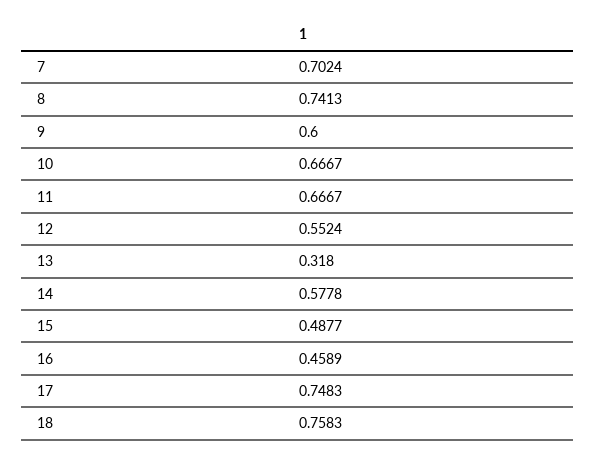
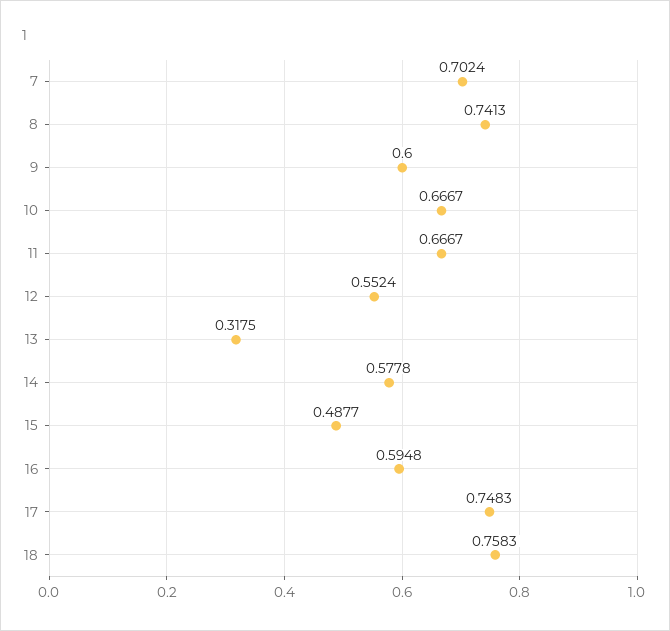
13: 0.318 -> 0.3175
16: 0.4589 -> 0.5948

